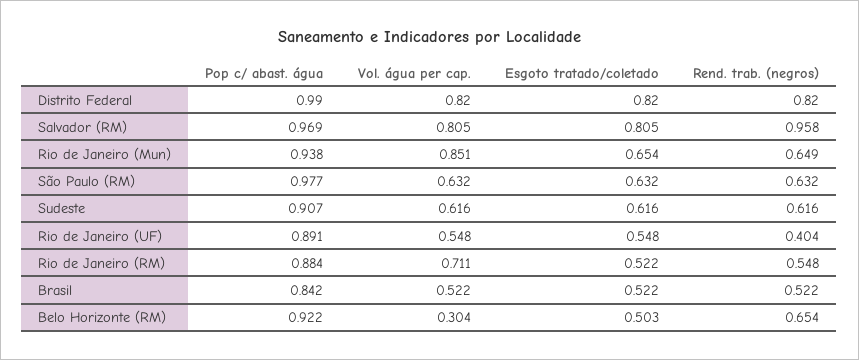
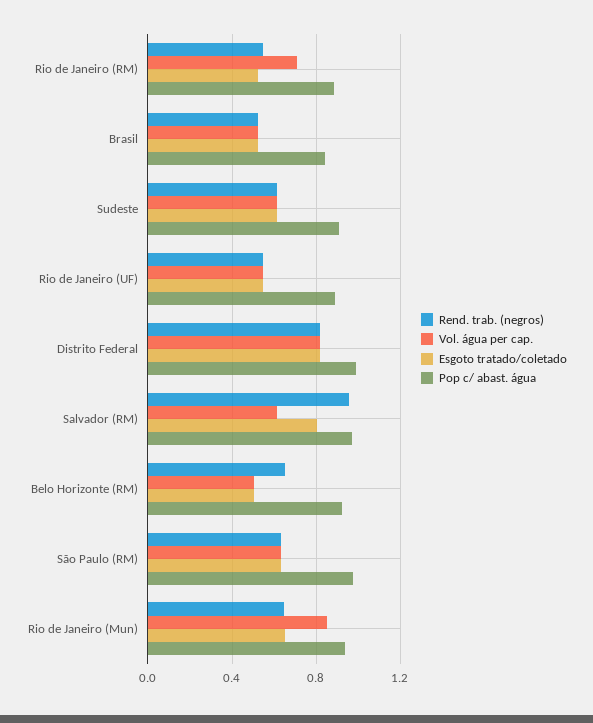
Vol. água per cap., Salvador (RM): 0.805 -> 0.6
Rend. trab. (negros), Rio de Janeiro (UF): 0.404 -> 0.55
Vol. água per cap., Belo Horizonte (RM): 0.304 -> 0.5

